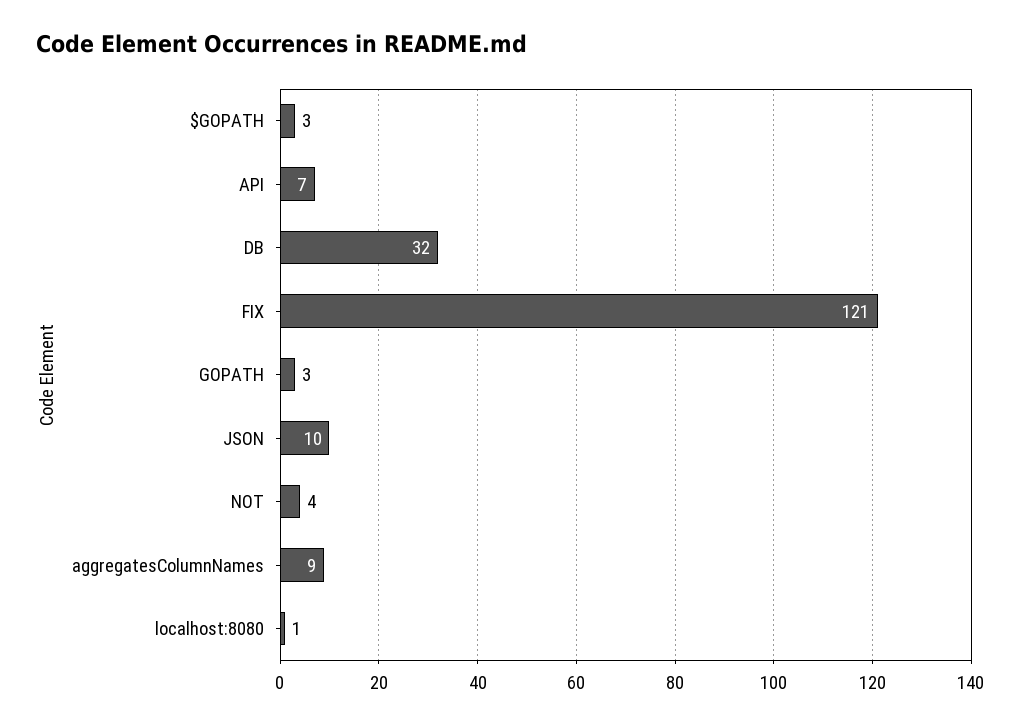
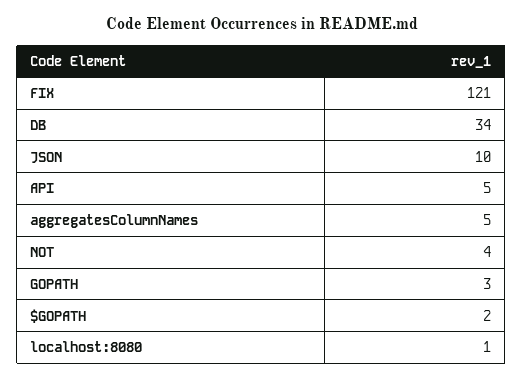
$GOPATH: 3 -> 2
API: 7 -> 5
DB: 32 -> 34
aggregatesColumnNames: 9 -> 5

